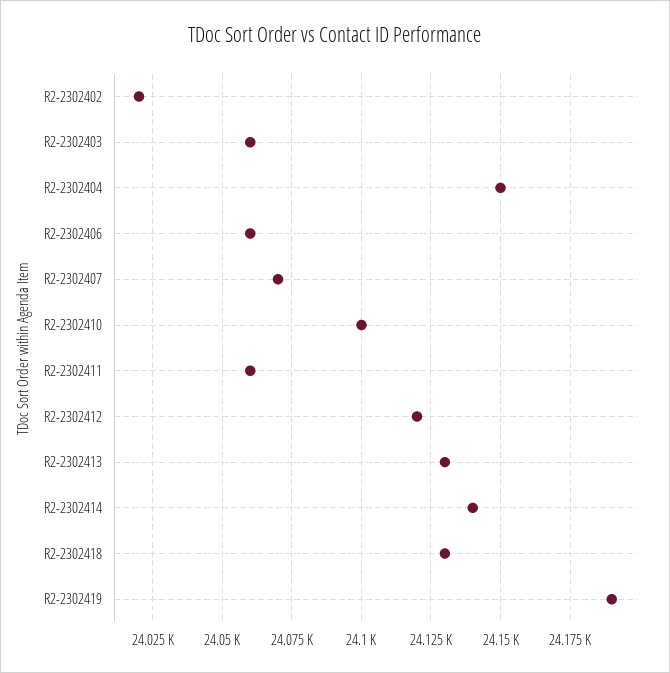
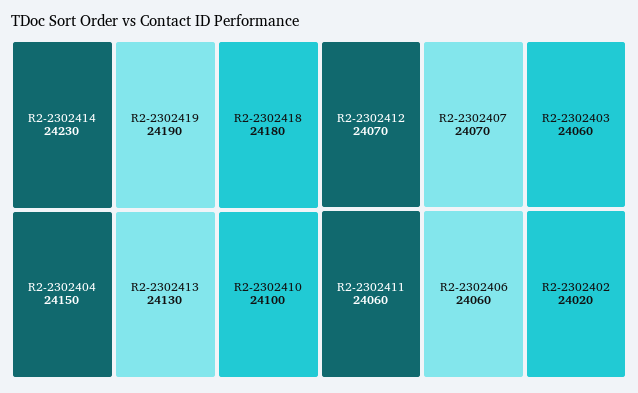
R2-2302412: 24120 -> 24070
R2-2302414: 24140 -> 24230
R2-2302418: 24130 -> 24180

